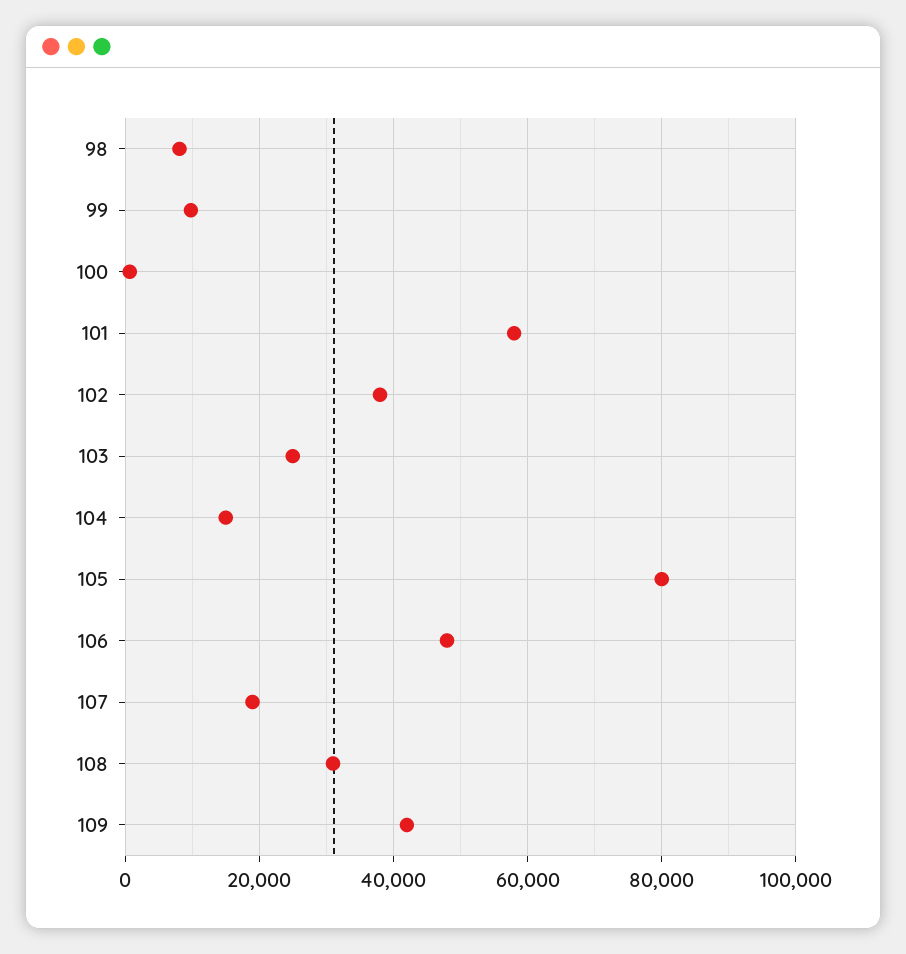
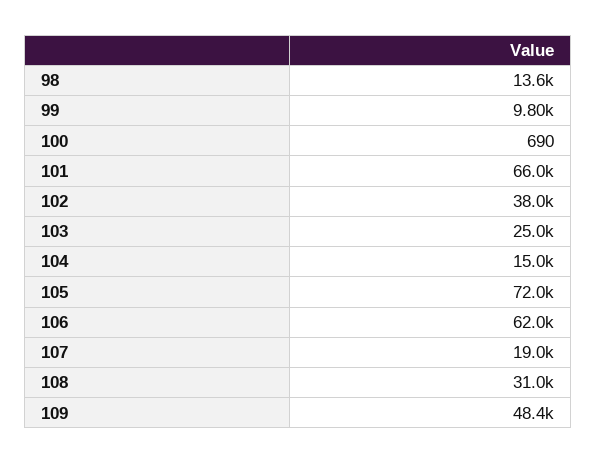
98: 8000 -> 13600
101: 58000 -> 66000
105: 80000 -> 72000
106: 48000 -> 62000
109: 42000 -> 48400

